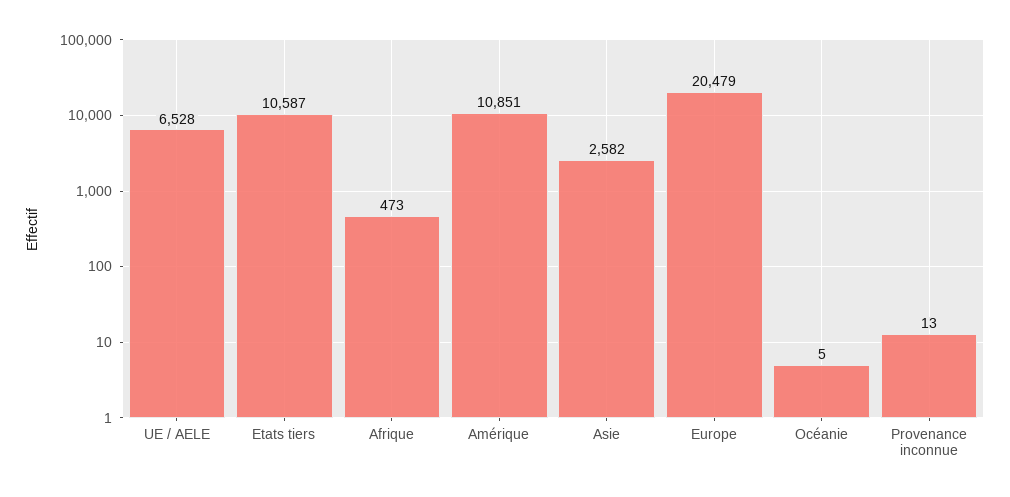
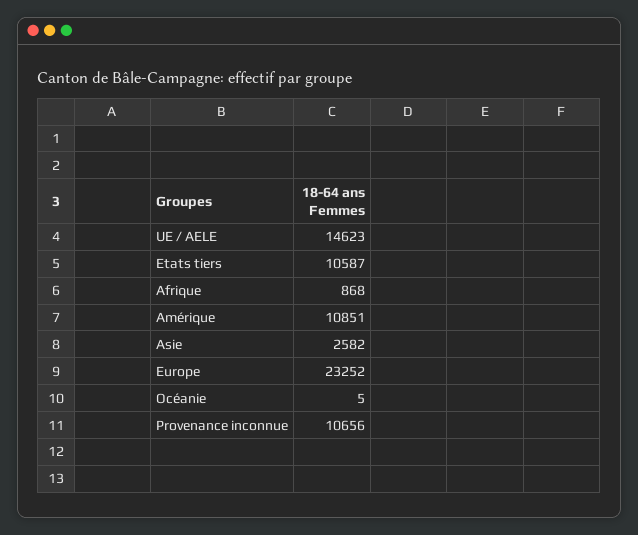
UE / AELE: 6528 -> 14623
Afrique: 473 -> 868
Europe: 20479 -> 23252
Provenance inconnue: 13 -> 10656

